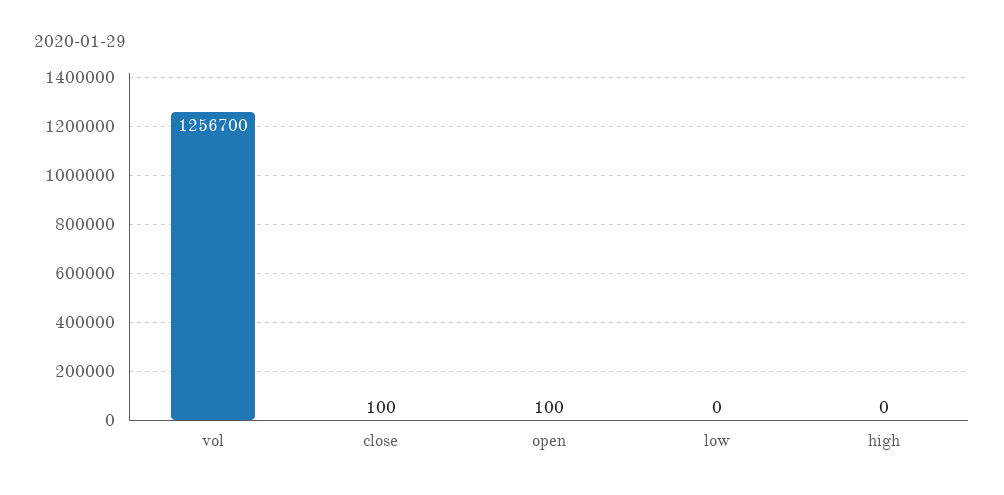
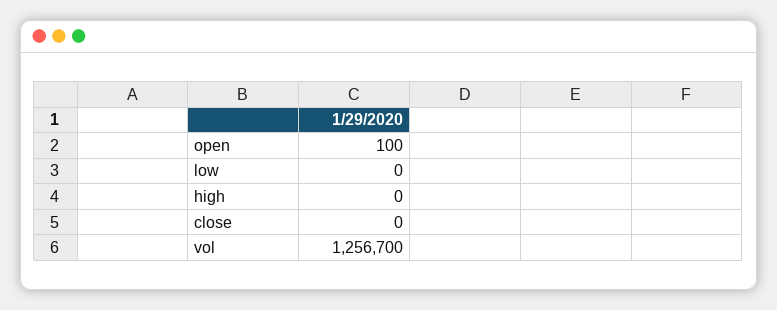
close: 100 -> 0

